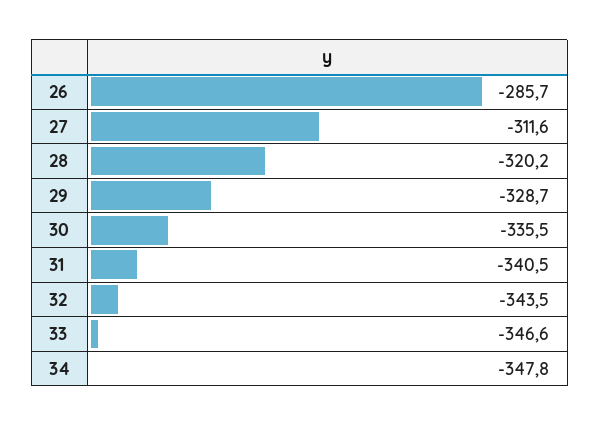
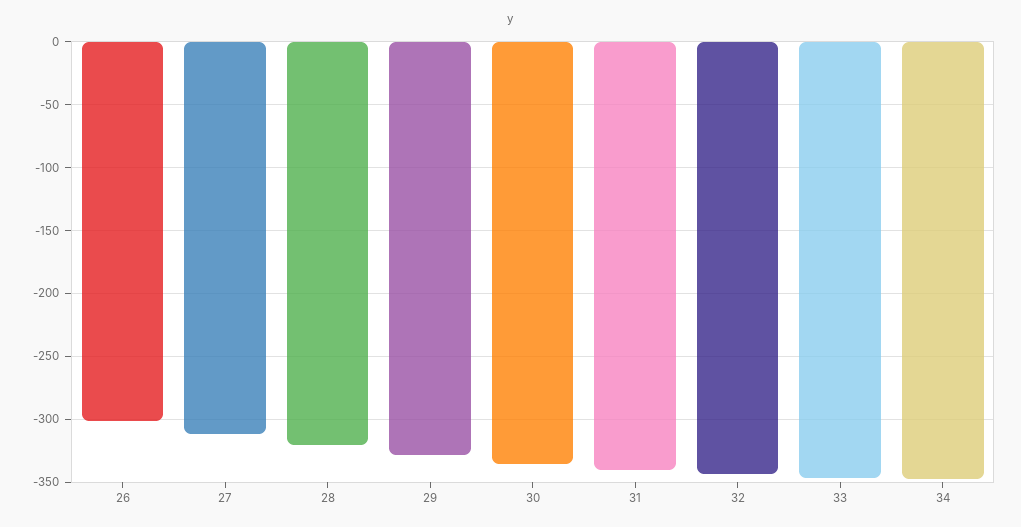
26: -285.7 -> -300

